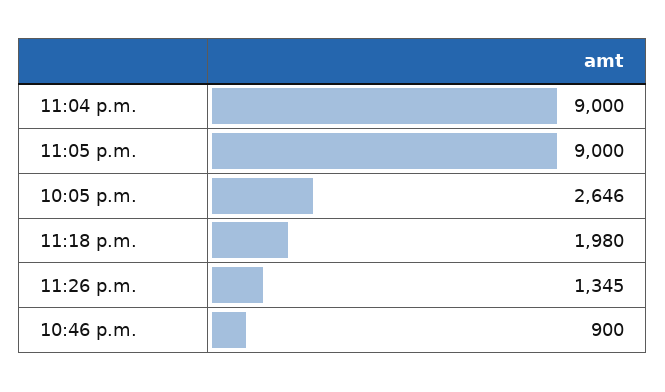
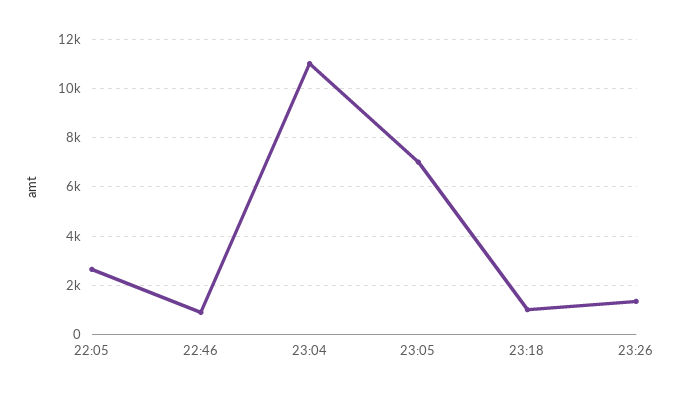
11:04 p.m.: 9000 -> 11000
11:05 p.m.: 9000 -> 7000
11:18 p.m.: 1980 -> 1000

